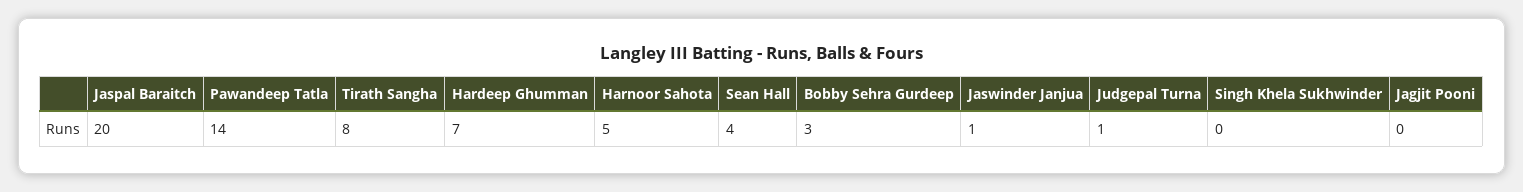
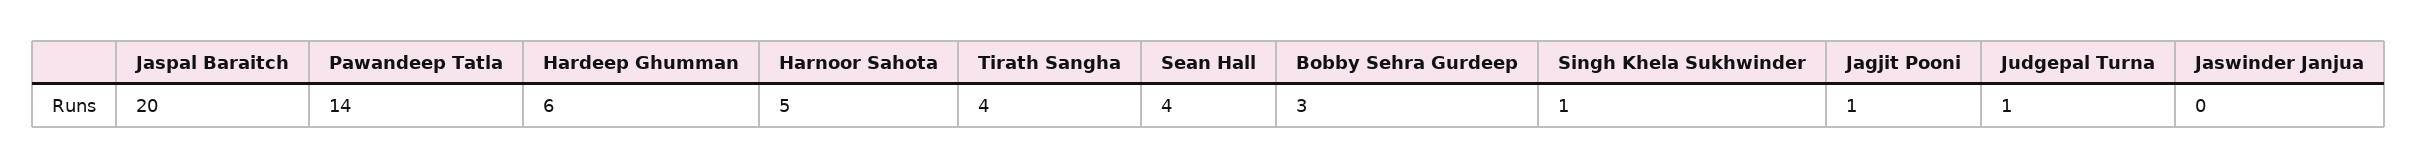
Tirath Sangha: 8 -> 4
Hardeep Ghumman: 7 -> 6
Jaswinder Janjua: 1 -> 0
Singh Khela Sukhwinder: 0 -> 1
Jagjit Pooni: 0 -> 1

